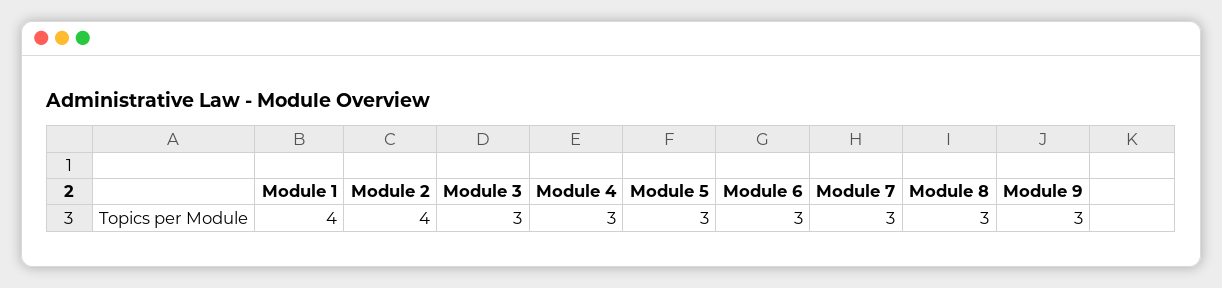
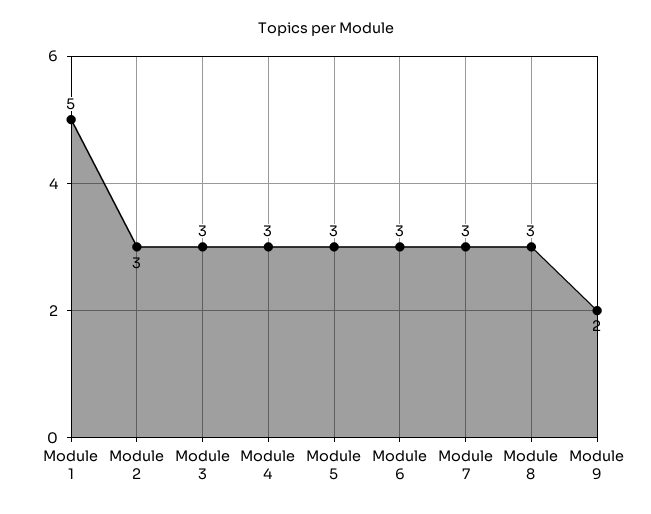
Module 1: 4 -> 5
Module 2: 4 -> 3
Module 9: 3 -> 2

